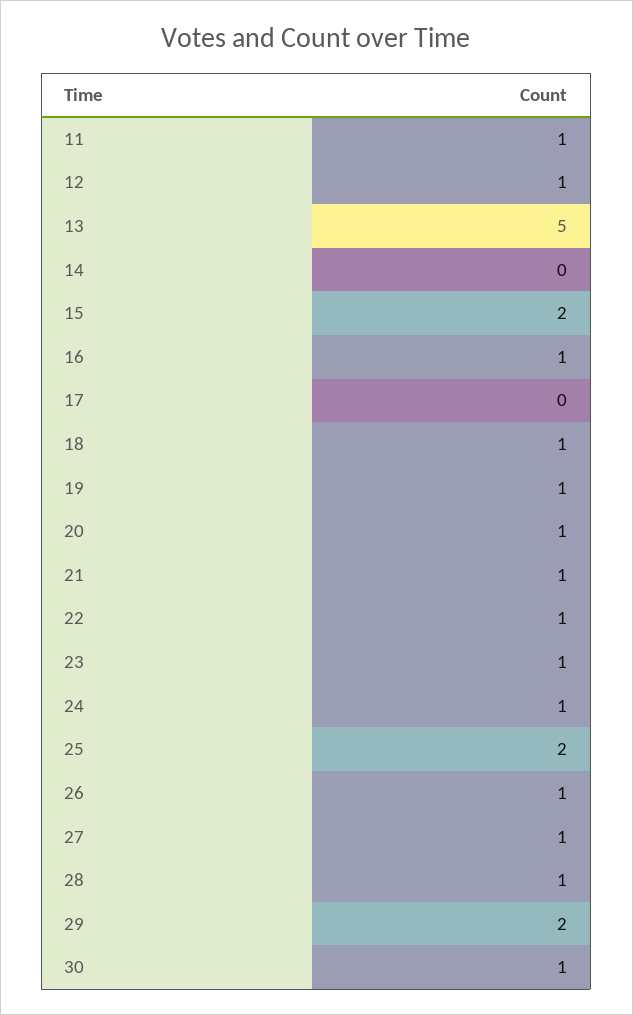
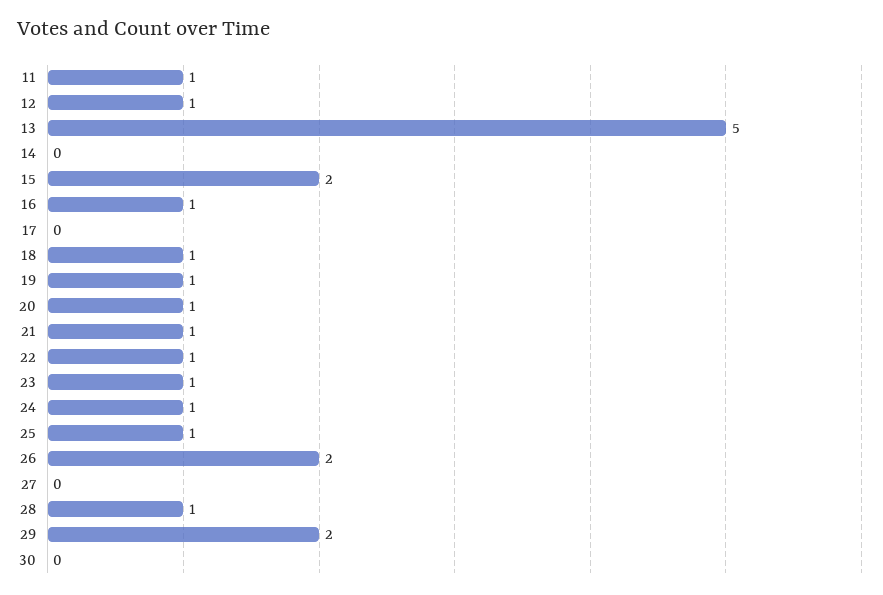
25: 2 -> 1
26: 1 -> 2
27: 1 -> 0
30: 1 -> 0

